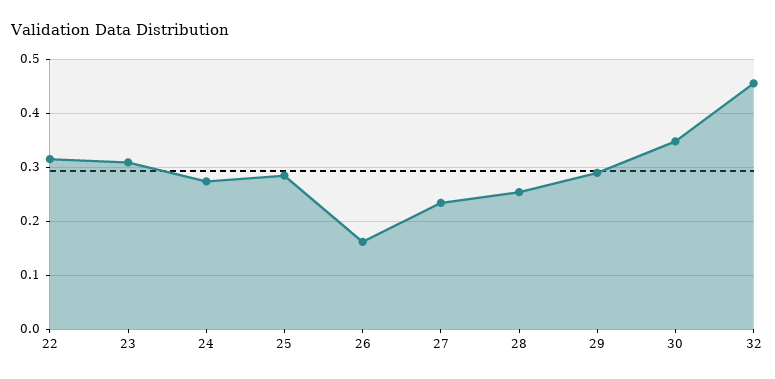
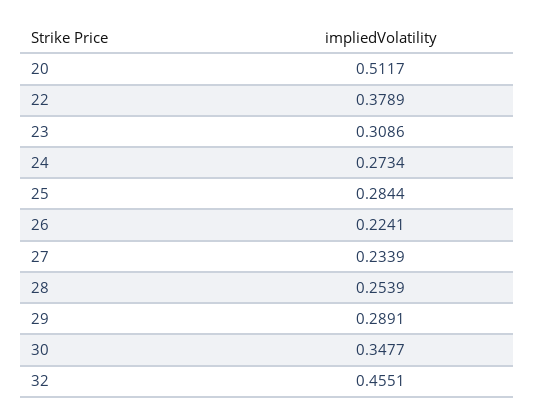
22: 0.32 -> 0.3789
26: 0.16 -> 0.2241
20: none -> 0.5117

